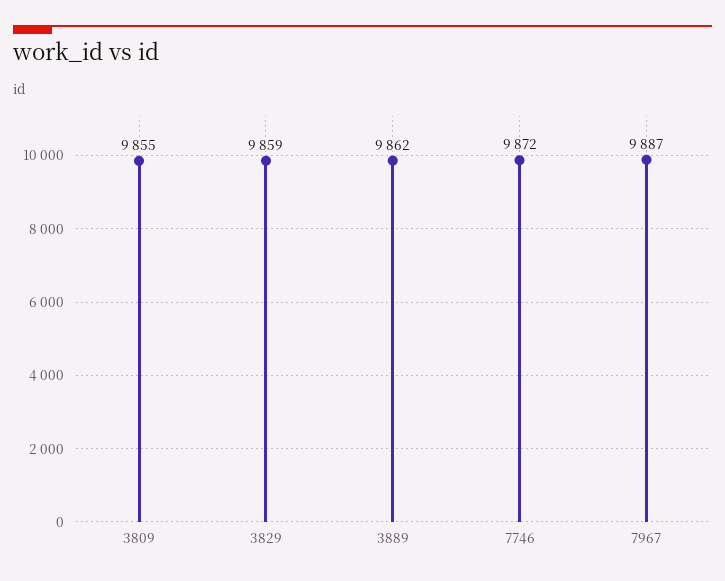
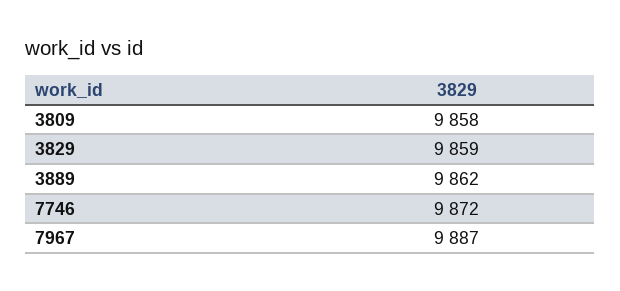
3809: 9855 -> 9858

